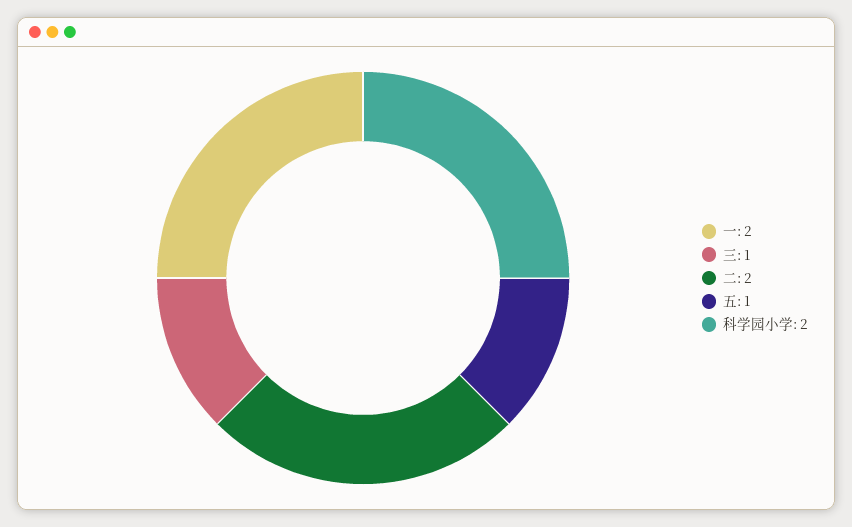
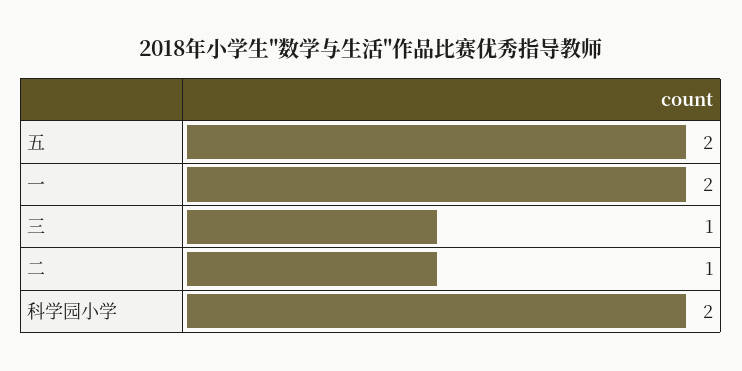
二: 2 -> 1
五: 1 -> 2

